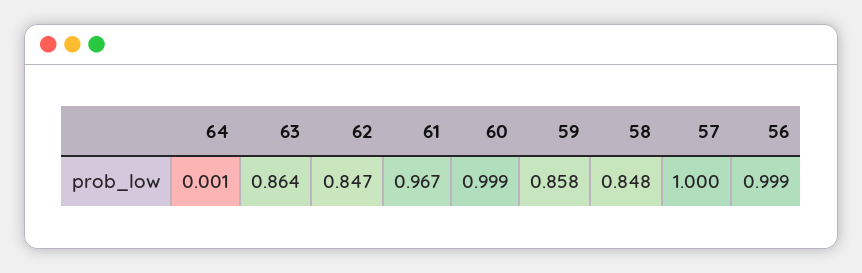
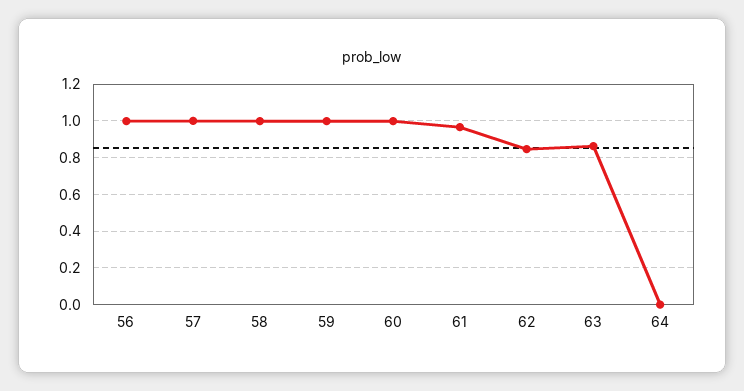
59: 0.858 -> 1
58: 0.848 -> 1

